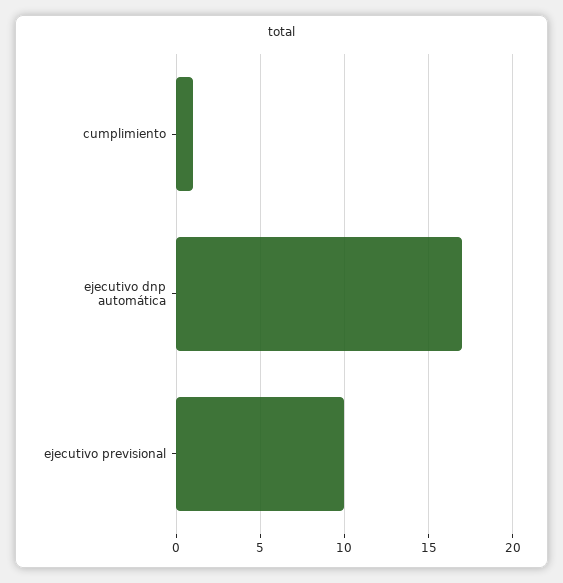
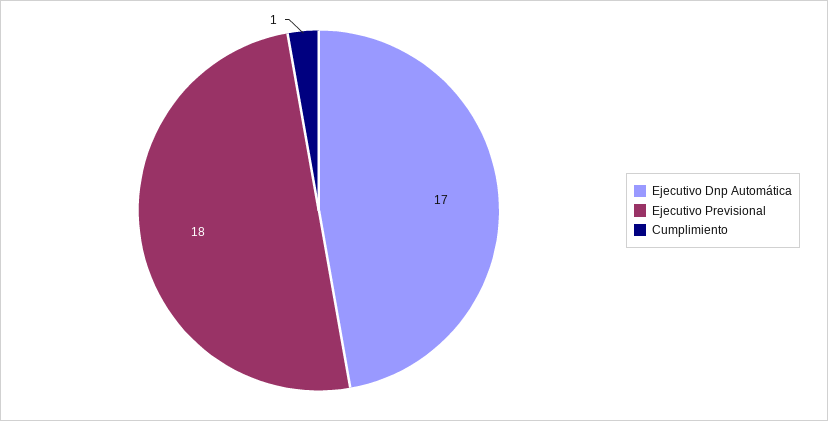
ejecutivo previsional: 10 -> 18

